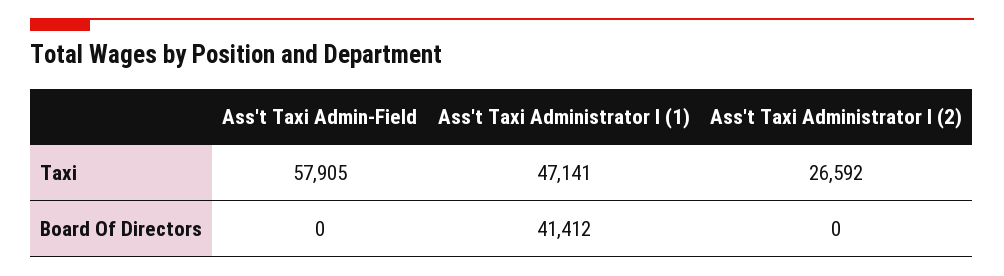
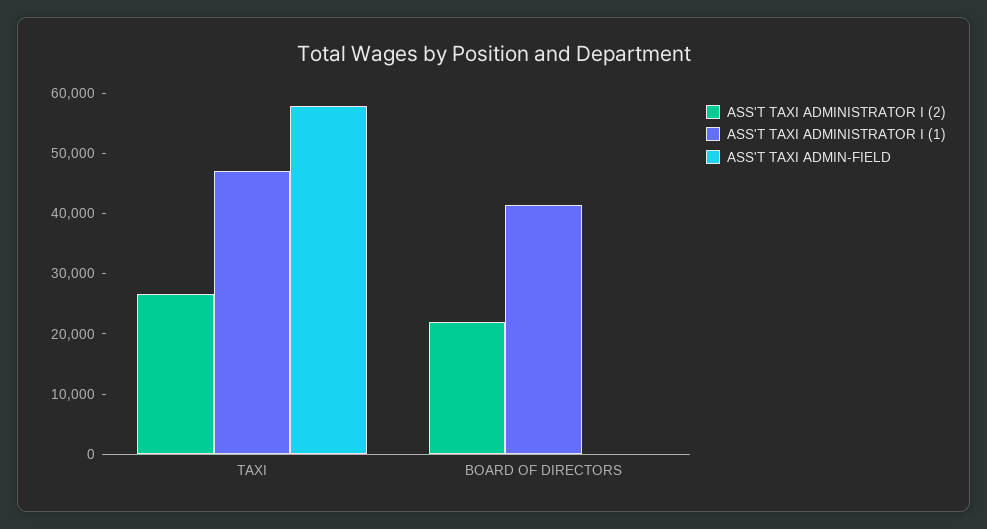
Ass't Taxi Administrator I (2), Board Of Directors: 0 -> 22000

